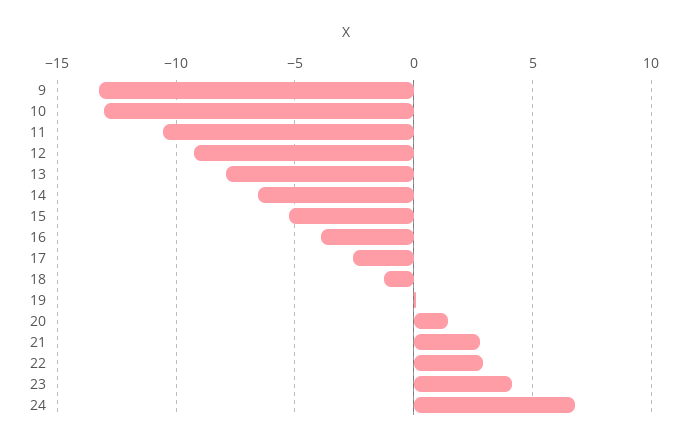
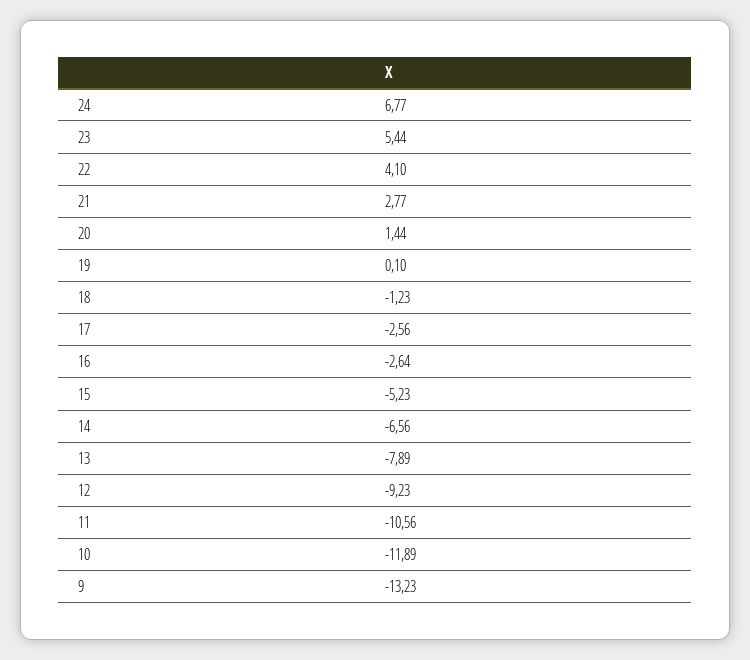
10: -13 -> -11.89
16: -4 -> -2.64
22: 3 -> 4.1
23: 4 -> 5.44

